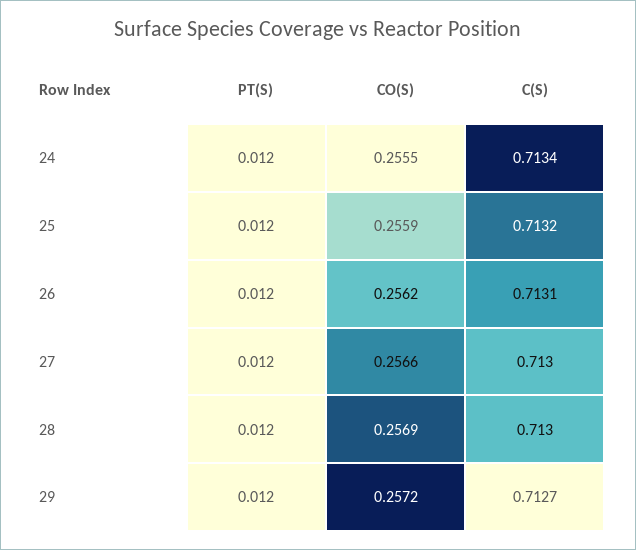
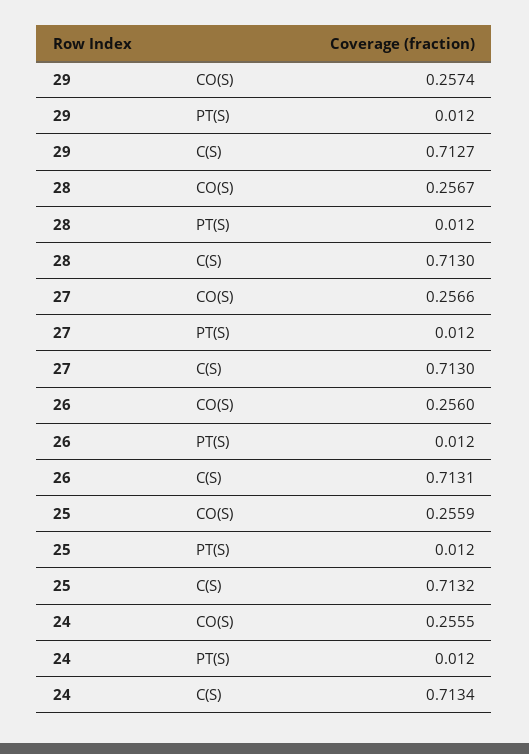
CO(S), 26: 0.2562 -> 0.256
CO(S), 28: 0.2569 -> 0.2567
CO(S), 29: 0.2572 -> 0.2574

